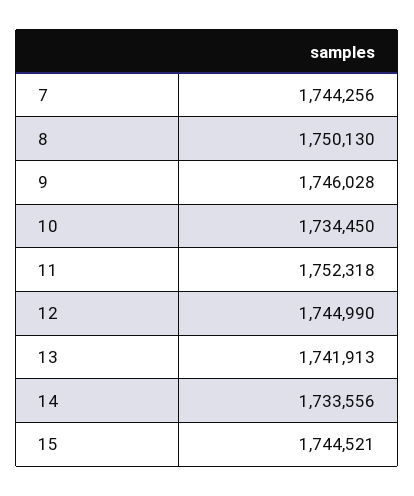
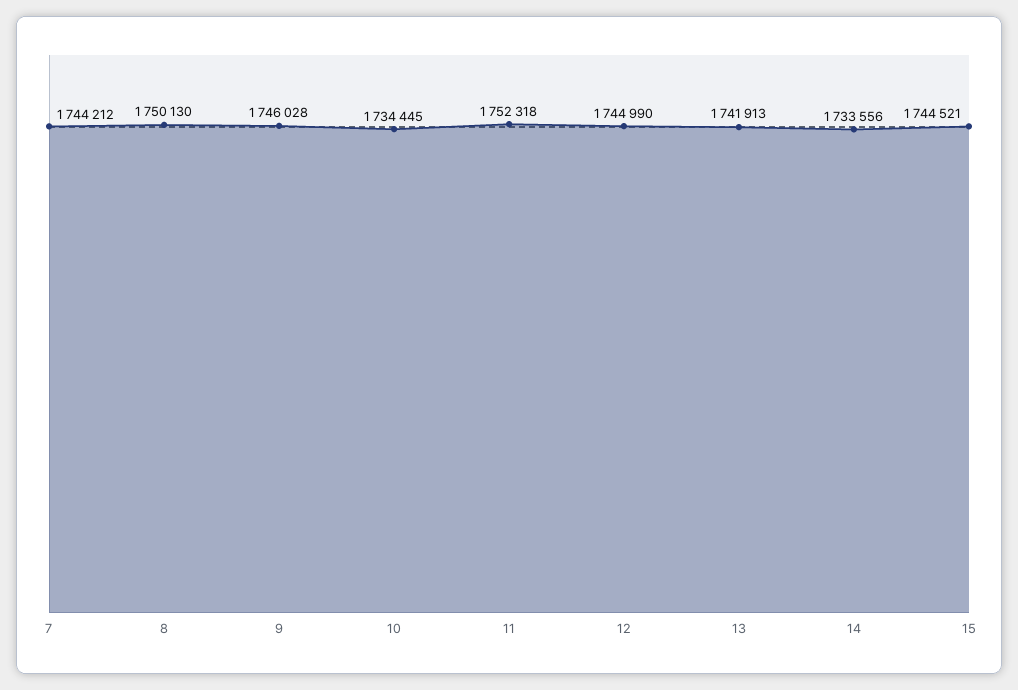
7: 1744256 -> 1744212
10: 1734450 -> 1734445

